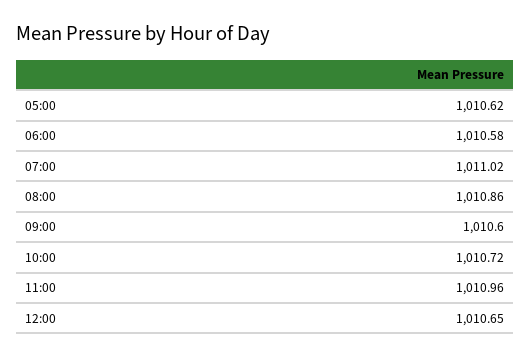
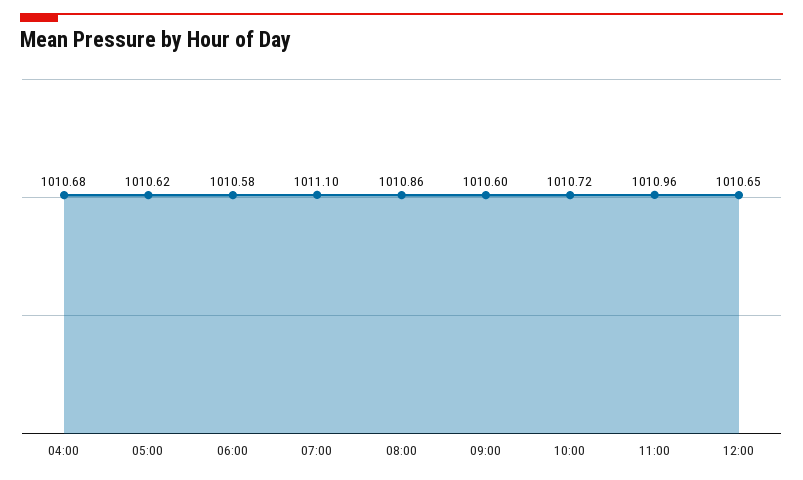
07:00: 1011.02 -> 1011.1
04:00: none -> 1010.68

